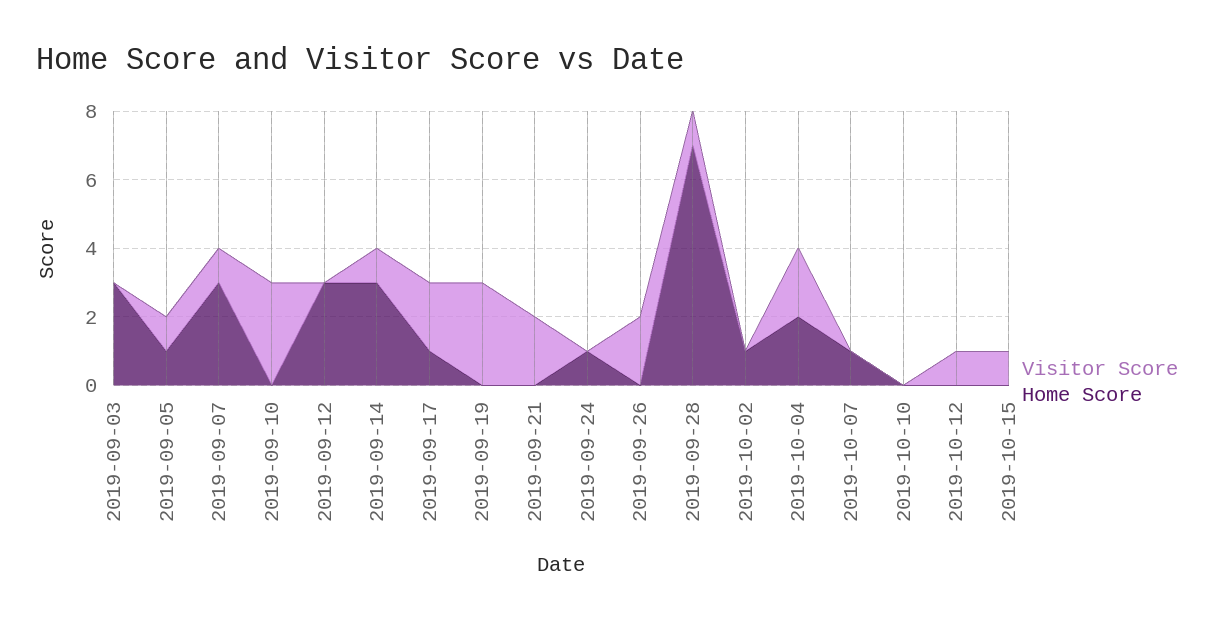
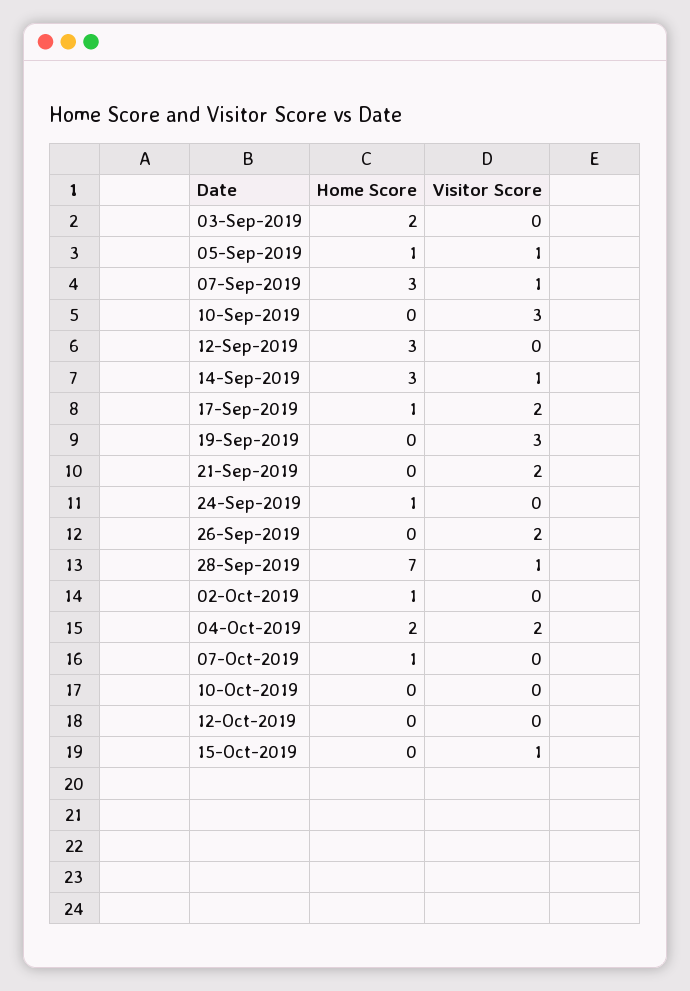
Home Score, 2019-09-03: 3 -> 2
Visitor Score, 2019-10-12: 1 -> 0

